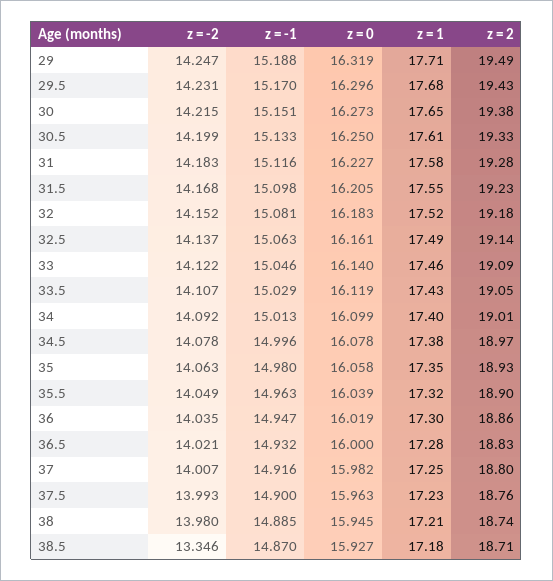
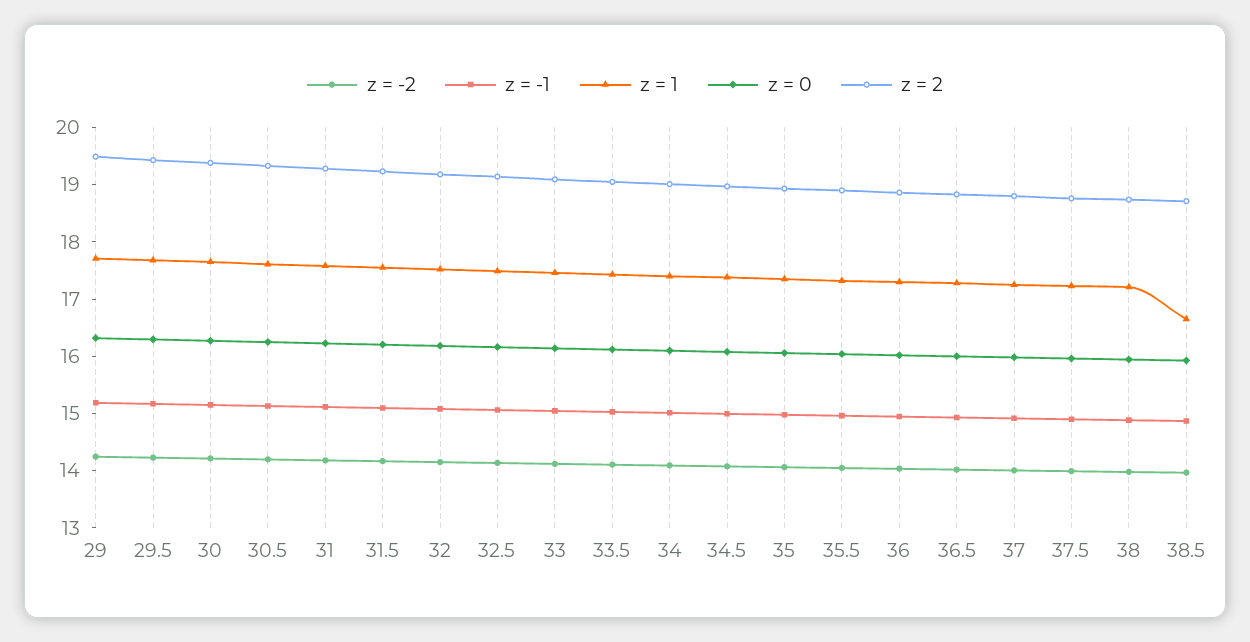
z = -2, 38.5: 13.346 -> 14
z = 1, 38.5: 17.18 -> 16.6

